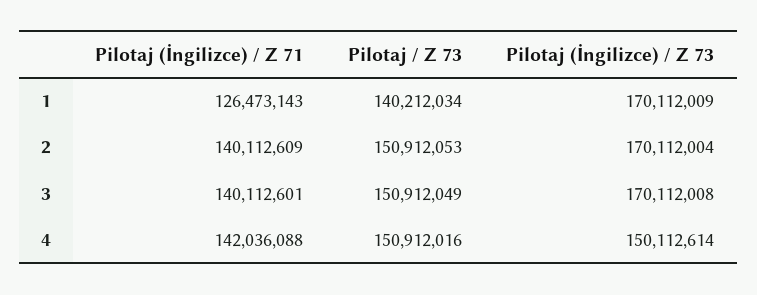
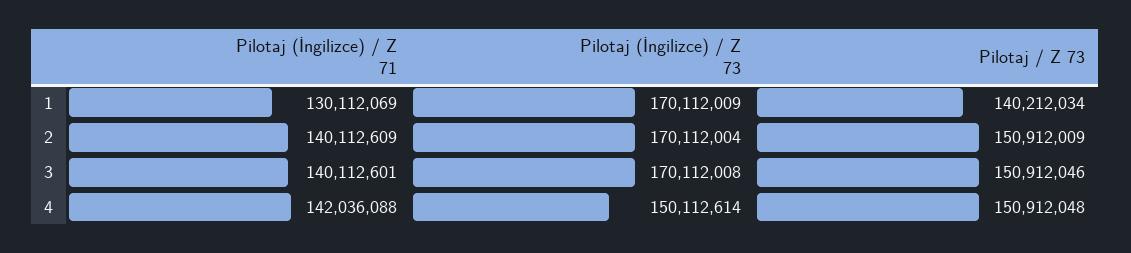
Pilotaj (İngilizce) / Z 71, 1: 126473143 -> 130112069
Pilotaj / Z 73, 2: 150912053 -> 150912009
Pilotaj / Z 73, 3: 150912049 -> 150912046
Pilotaj / Z 73, 4: 150912016 -> 150912048

